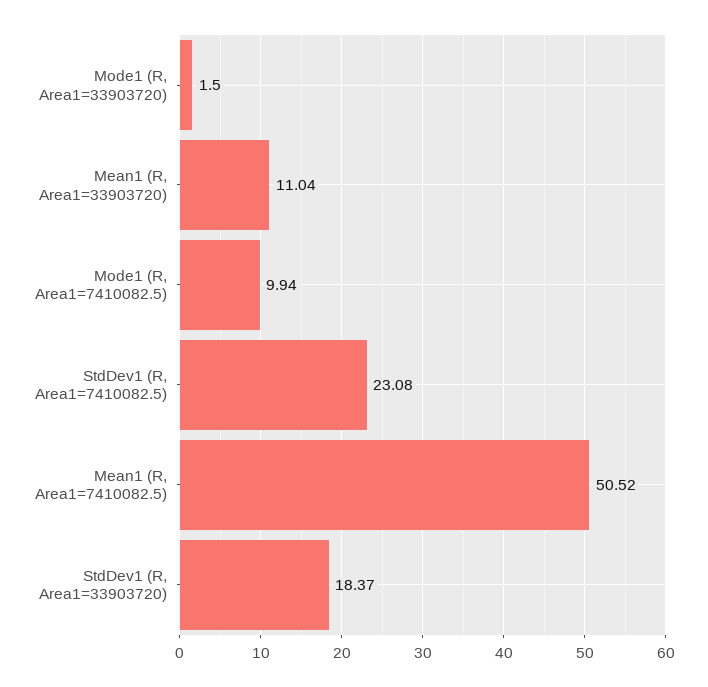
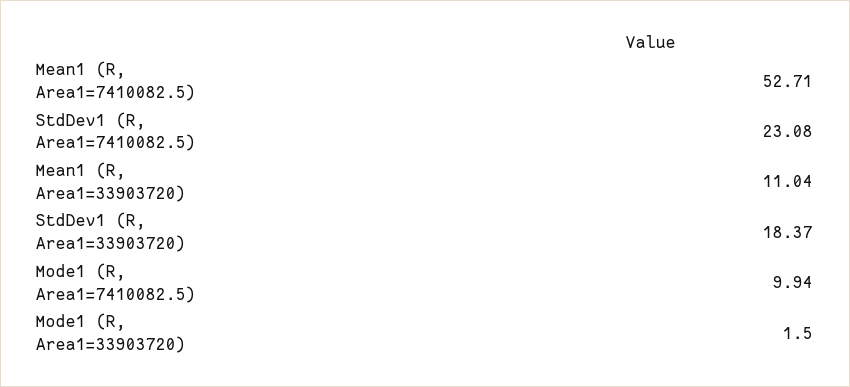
Mean1 (R, Area1=7410082.5): 50.52 -> 52.71

